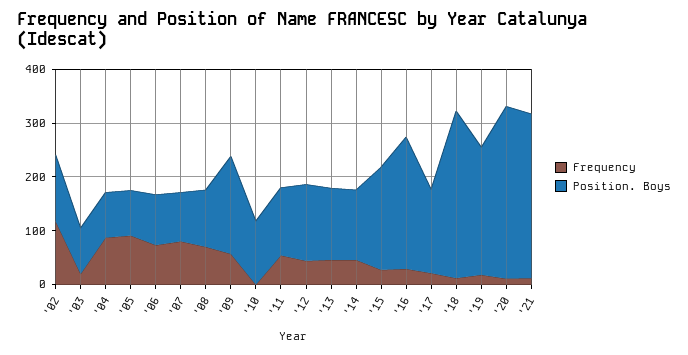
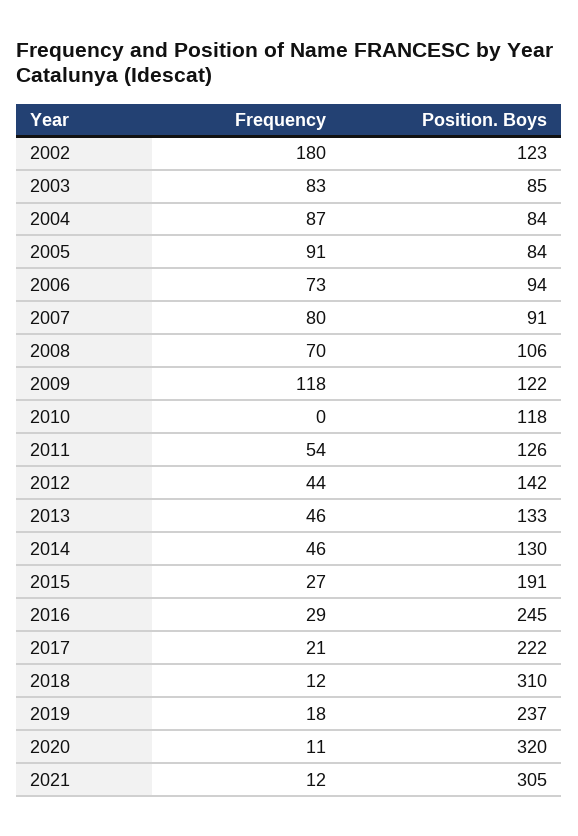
Frequency, '02: 120 -> 180
Frequency, '03: 20 -> 83
Frequency, '09: 60 -> 118
Position. Boys, '09: 180 -> 122
Position. Boys, '17: 160 -> 222

